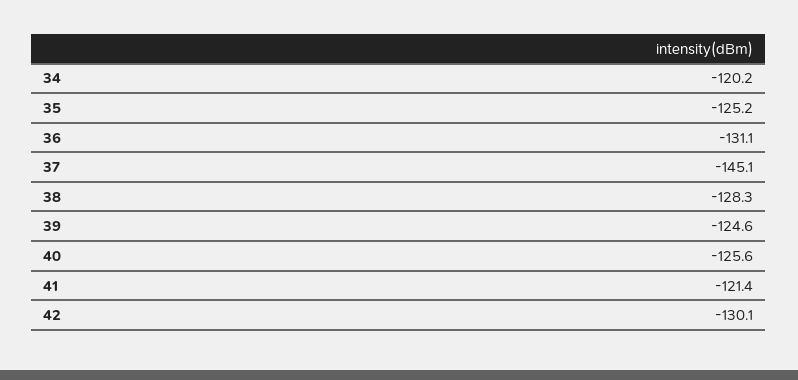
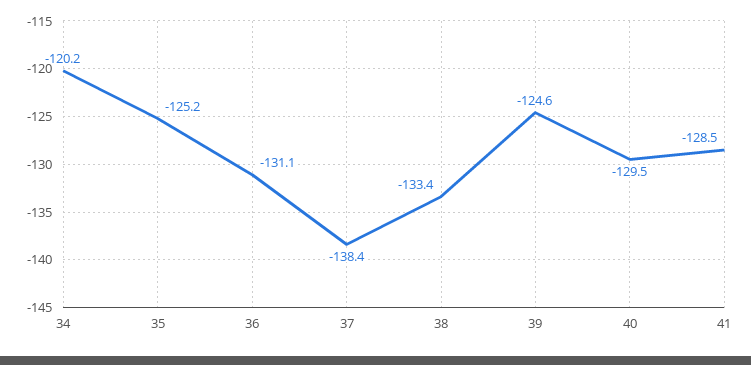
37: -145.1 -> -138.4
38: -128.3 -> -133.4
40: -125.6 -> -129.5
41: -121.4 -> -128.5
42: -130.1 -> none

